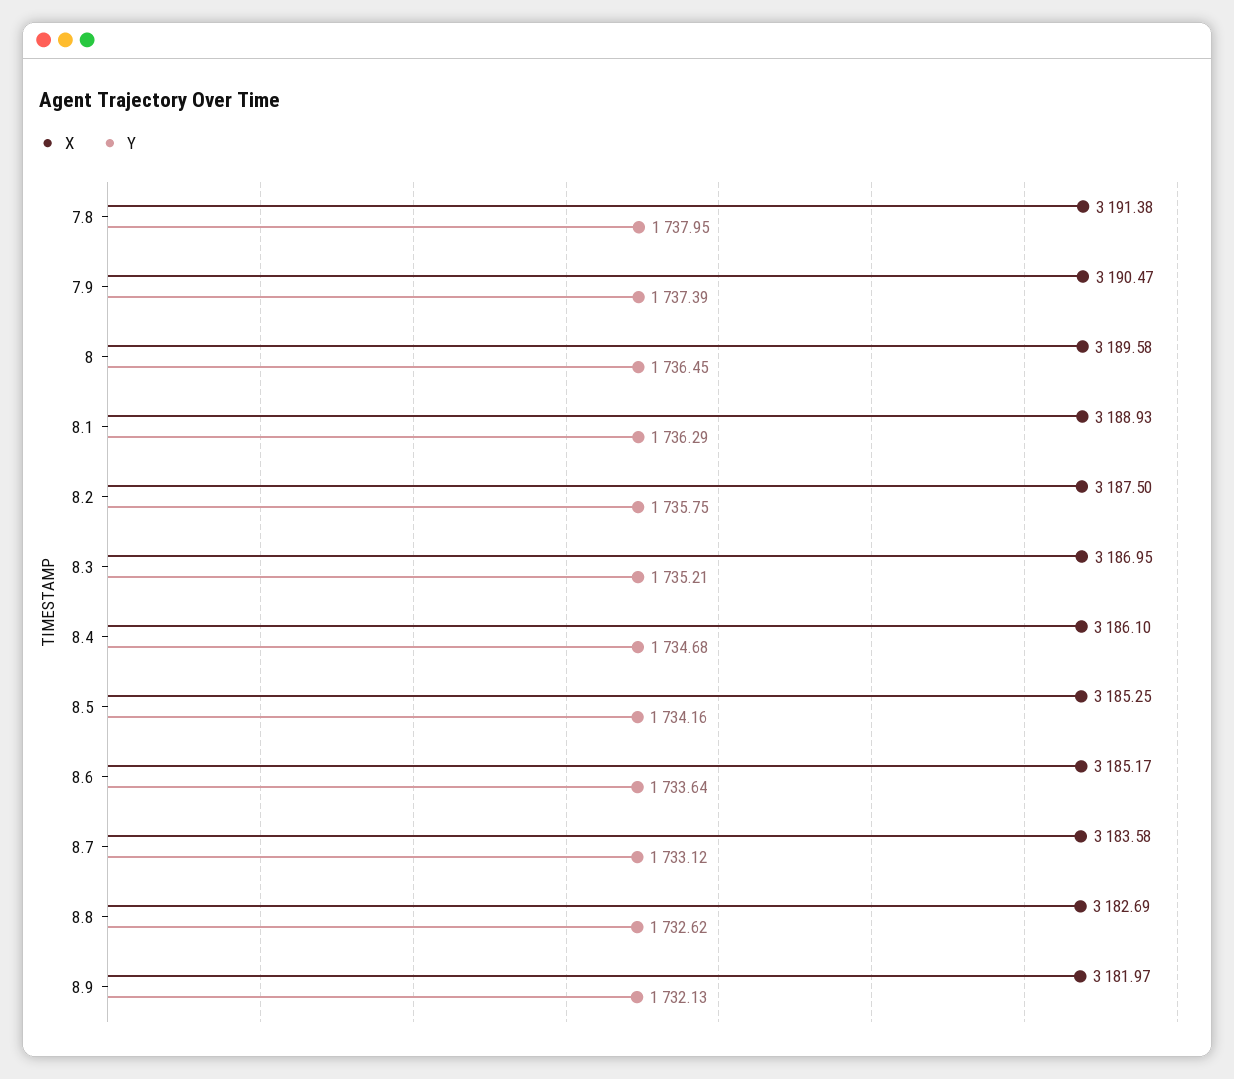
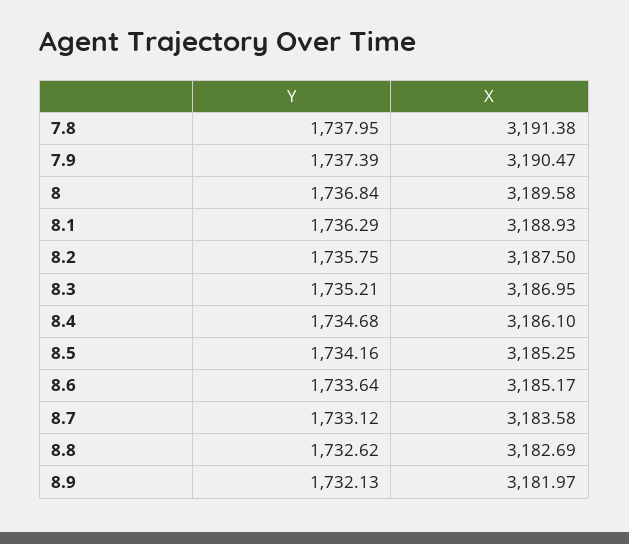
Y, 8: 1736.45 -> 1736.84

